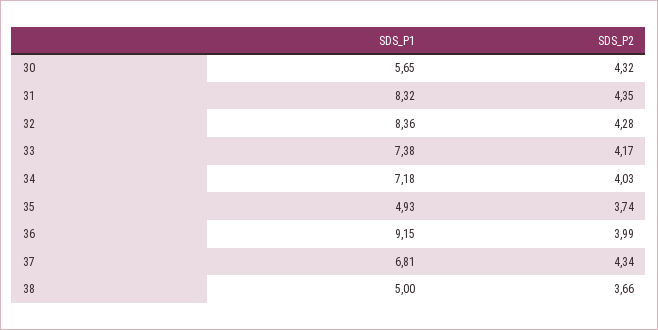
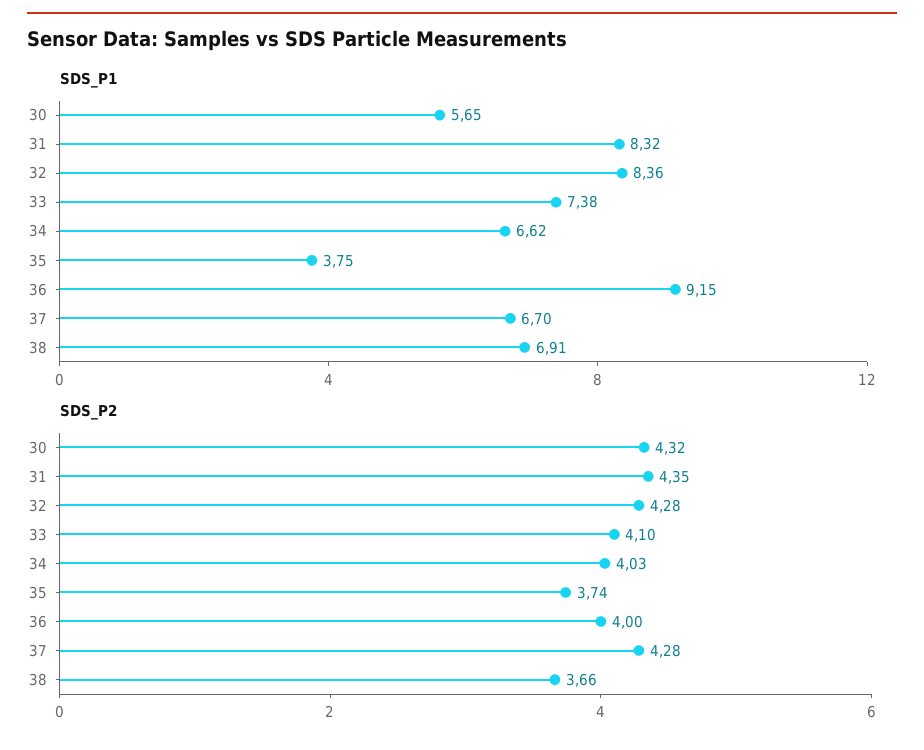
SDS_P2, 33: 4.17 -> 4.1
SDS_P1, 34: 7.18 -> 6.62
SDS_P1, 35: 4.93 -> 3.75
SDS_P2, 36: 3.99 -> 4
SDS_P1, 37: 6.81 -> 6.7
SDS_P2, 37: 4.34 -> 4.28
SDS_P1, 38: 5 -> 6.91

